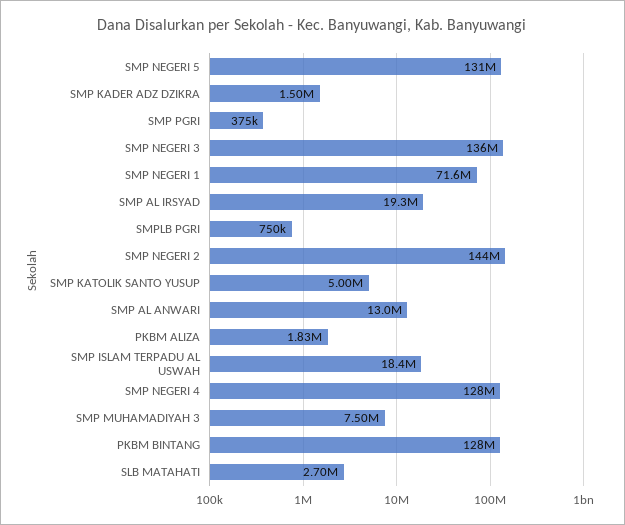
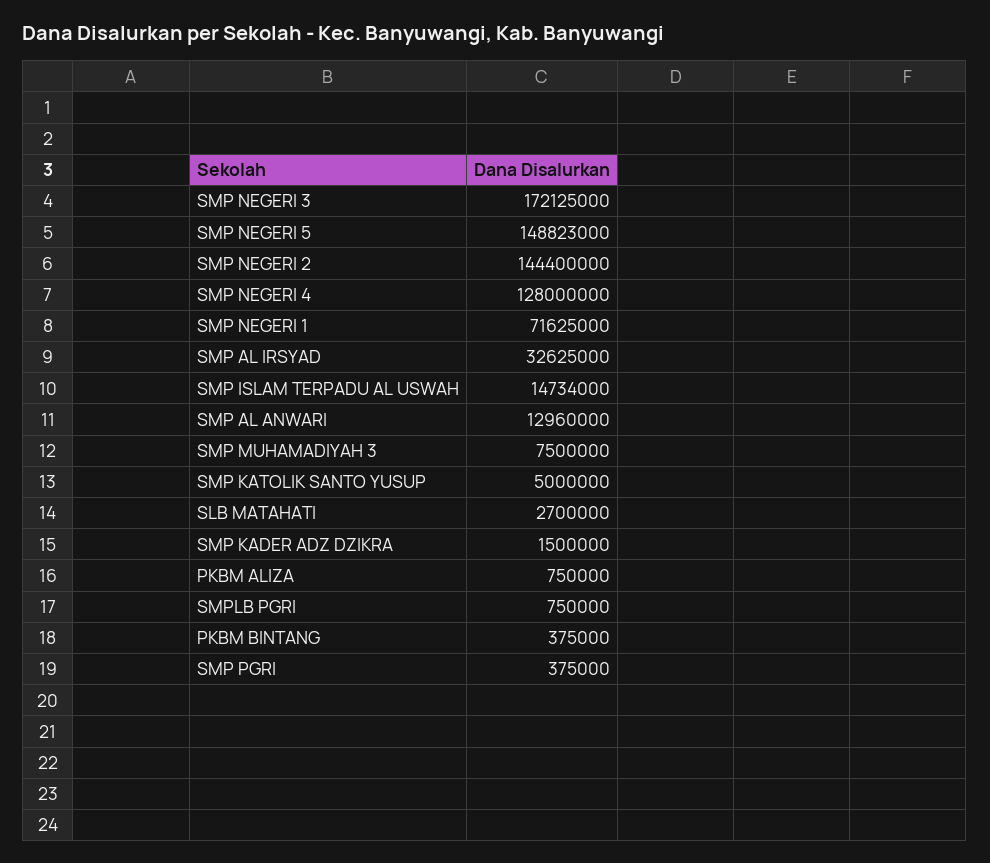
SMP NEGERI 5: 131000000 -> 148823000
SMP NEGERI 3: 136000000 -> 172125000
SMP AL IRSYAD: 19300000 -> 32625000
PKBM ALIZA: 1830000 -> 750000
SMP ISLAM TERPADU AL USWAH: 18400000 -> 14734000
PKBM BINTANG: 128000000 -> 375000

